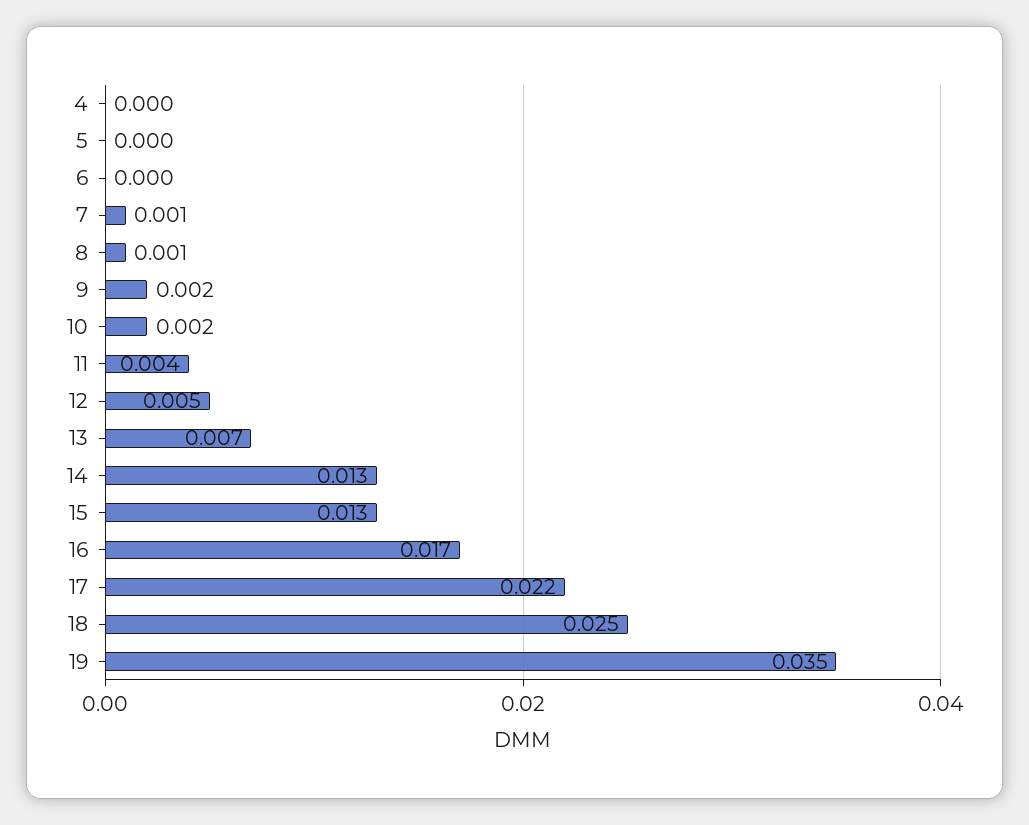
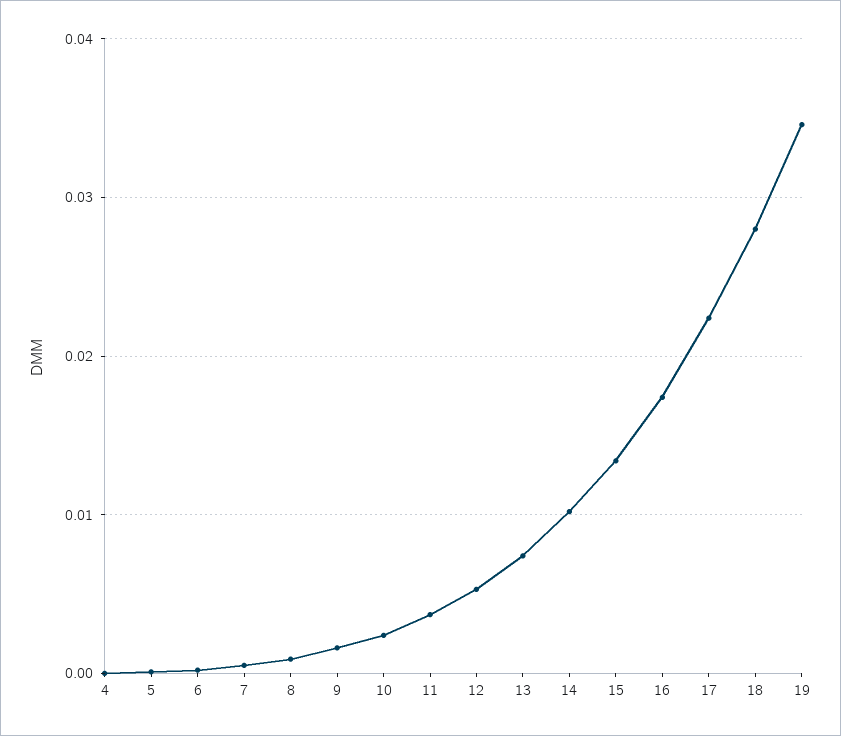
14: 0.013 -> 0.01
18: 0.025 -> 0.028

